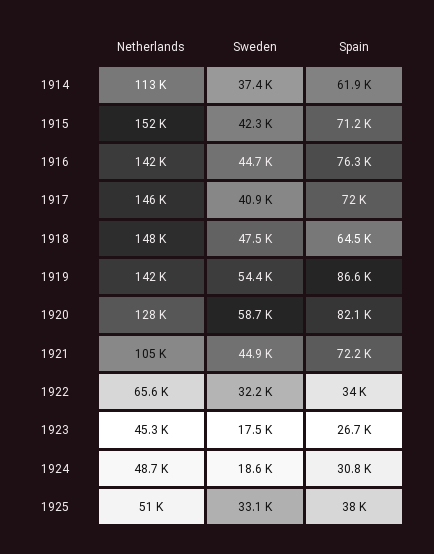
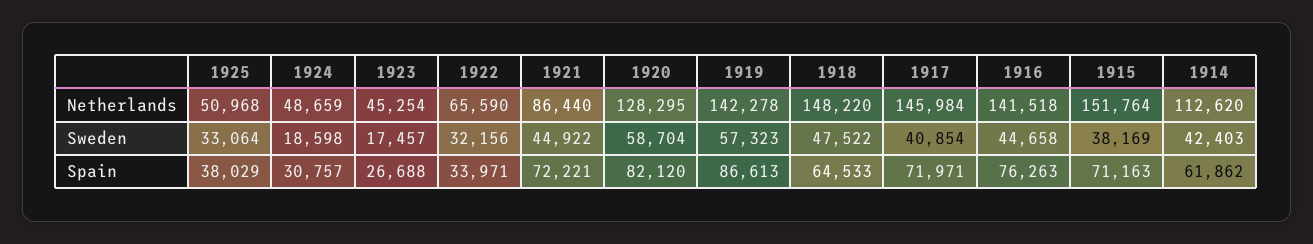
Sweden, 1914: 37400 -> 42403
Sweden, 1915: 42300 -> 38169
Sweden, 1919: 54400 -> 57323
Netherlands, 1921: 105000 -> 86440

